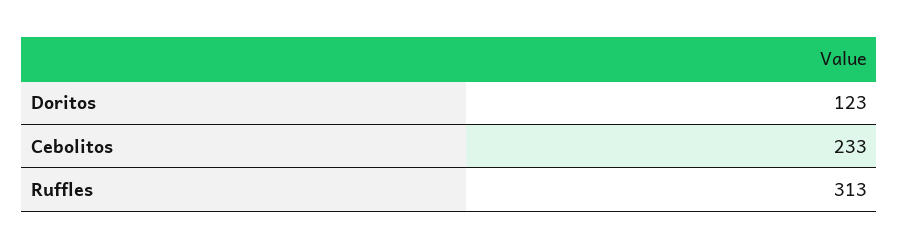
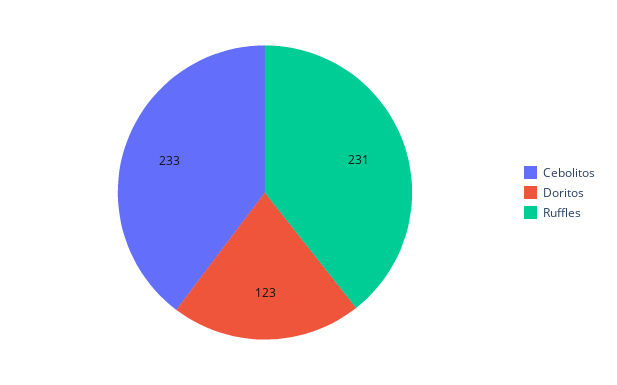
Ruffles: 313 -> 231

